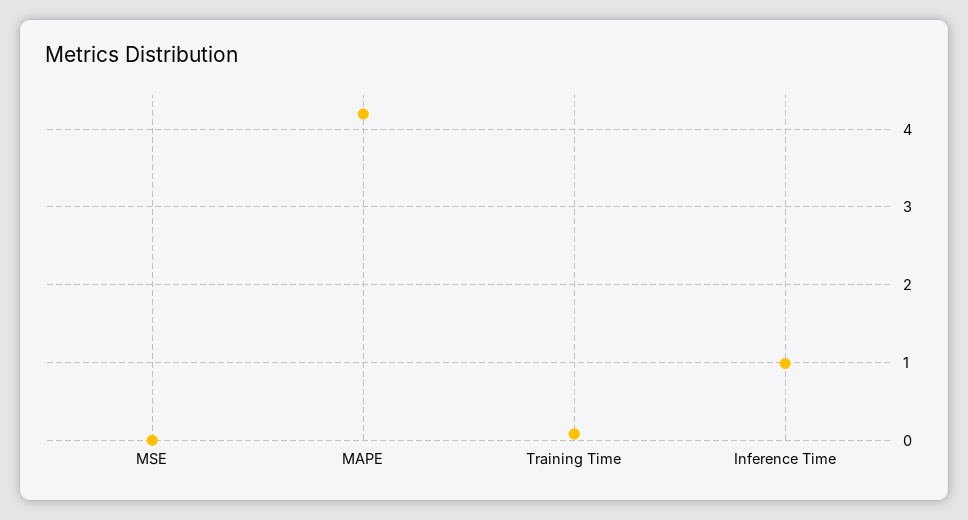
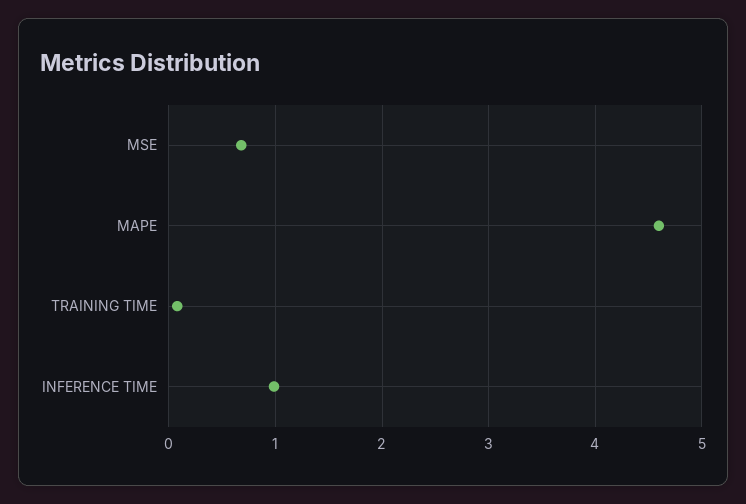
MSE: 0 -> 0.7
MAPE: 4.2 -> 4.6

